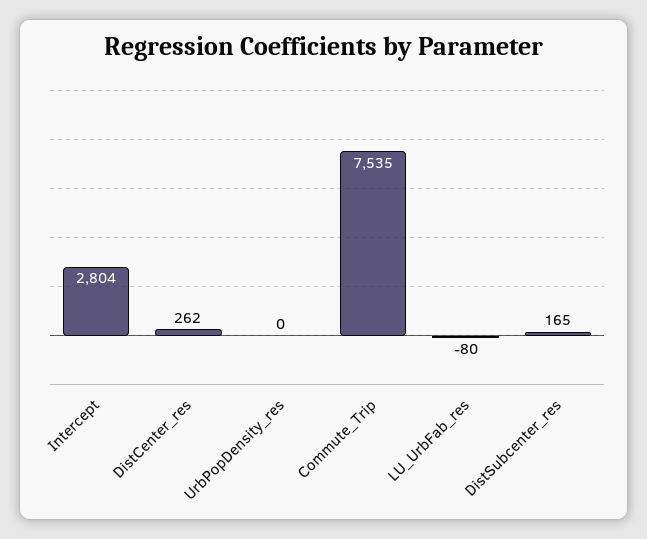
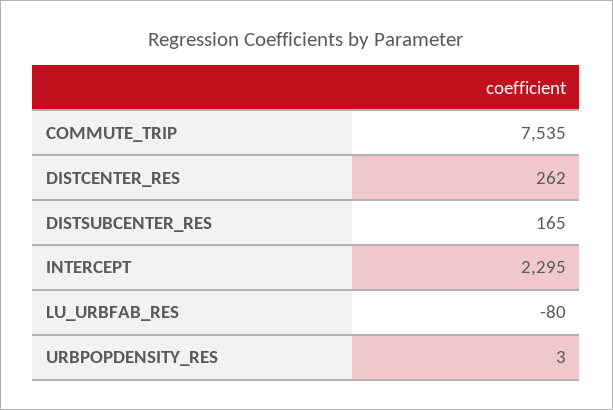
Intercept: 2804 -> 2295
UrbPopDensity_res: 0 -> 3

